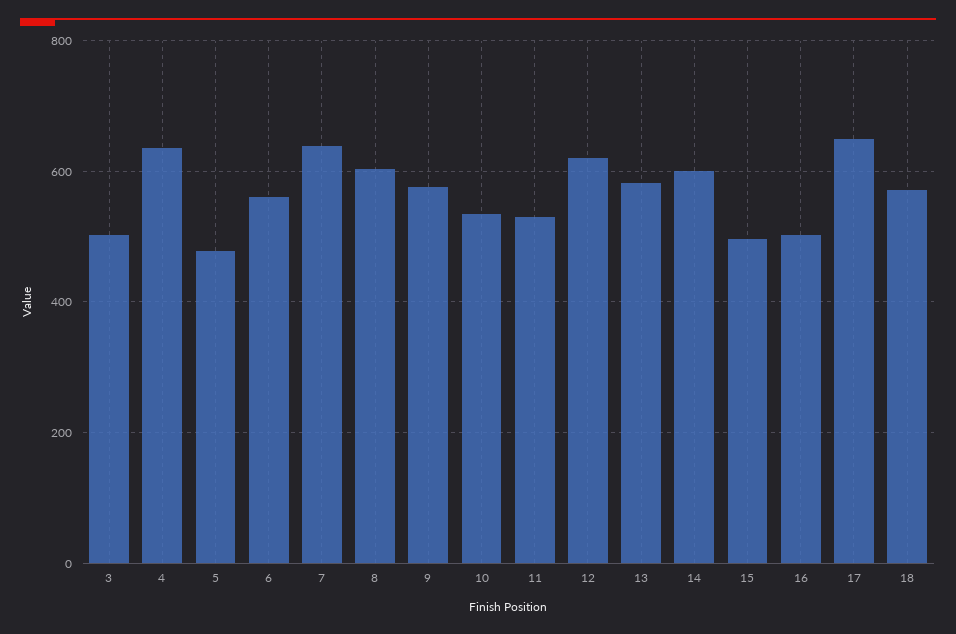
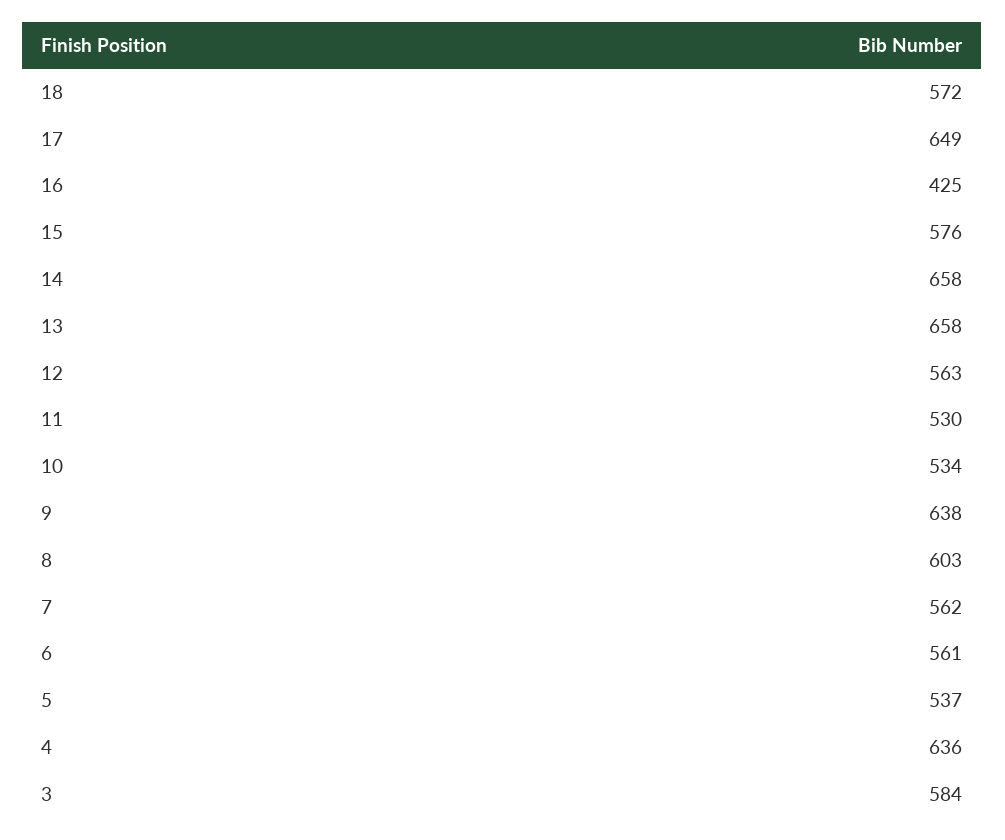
3: 500 -> 584
5: 480 -> 537
7: 640 -> 562
9: 580 -> 638
12: 620 -> 563
13: 580 -> 658
14: 600 -> 658
15: 500 -> 576
16: 500 -> 425

